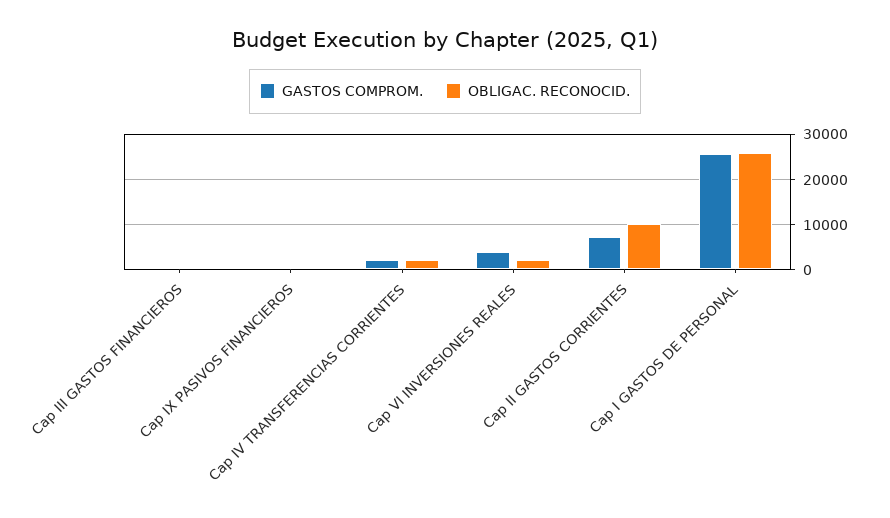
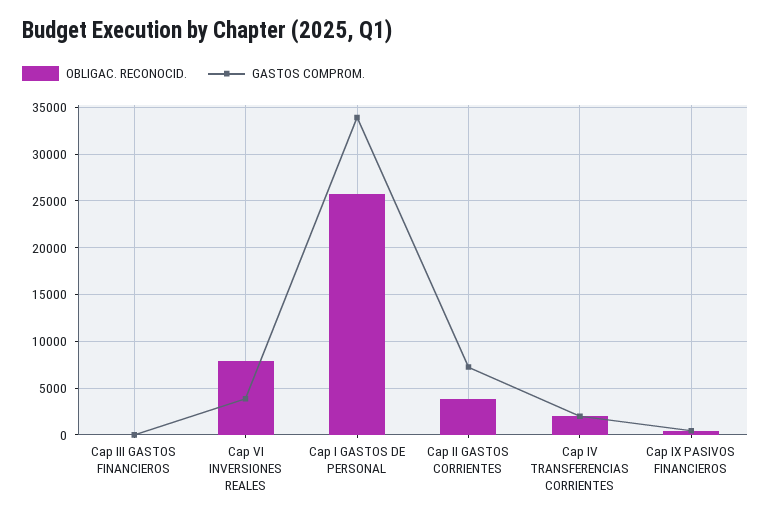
OBLIGAC. RECONOCID., Cap VI INVERSIONES REALES: 2000 -> 8000
OBLIGAC. RECONOCID., Cap II GASTOS CORRIENTES: 10000 -> 4000
GASTOS COMPROM., Cap I GASTOS DE PERSONAL: 26000 -> 34000

